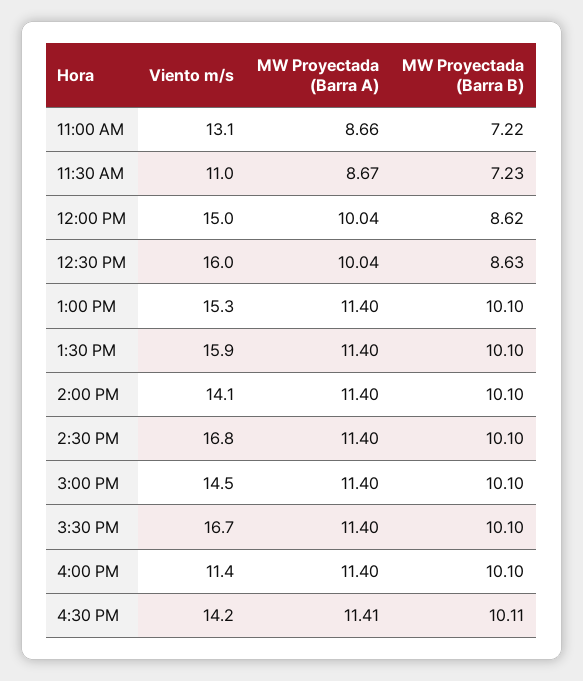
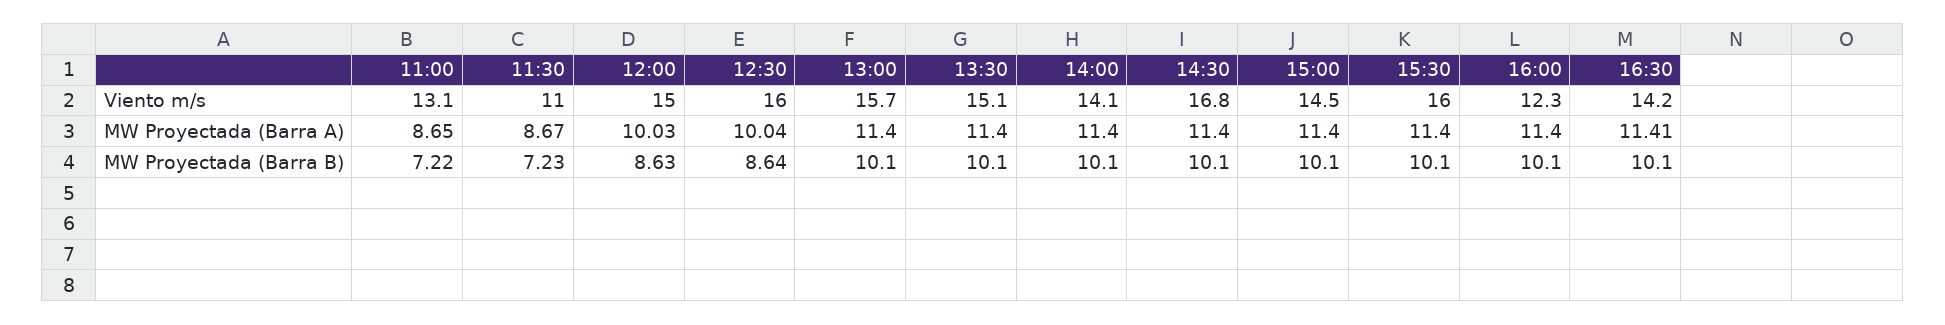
MW Proyectada (Barra A), 11:00 AM: 8.66 -> 8.65
MW Proyectada (Barra A), 12:00 PM: 10.04 -> 10.03
MW Proyectada (Barra B), 12:00 PM: 8.62 -> 8.63
MW Proyectada (Barra B), 12:30 PM: 8.63 -> 8.64
Viento m/s, 1:00 PM: 15.3 -> 15.7
Viento m/s, 1:30 PM: 15.9 -> 15.1
Viento m/s, 3:30 PM: 16.7 -> 16
Viento m/s, 4:00 PM: 11.4 -> 12.3
MW Proyectada (Barra B), 4:30 PM: 10.11 -> 10.1

